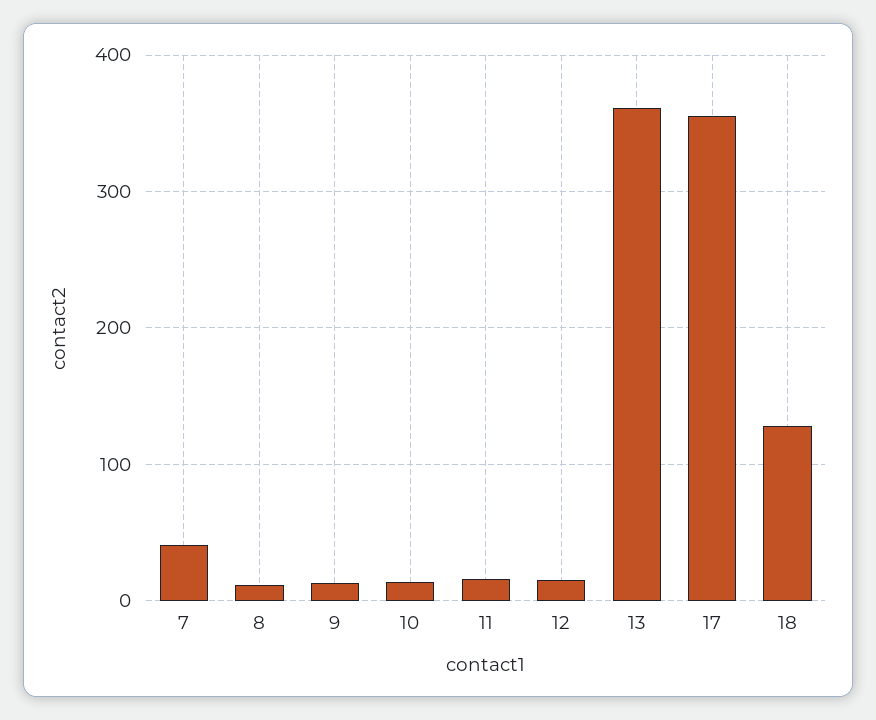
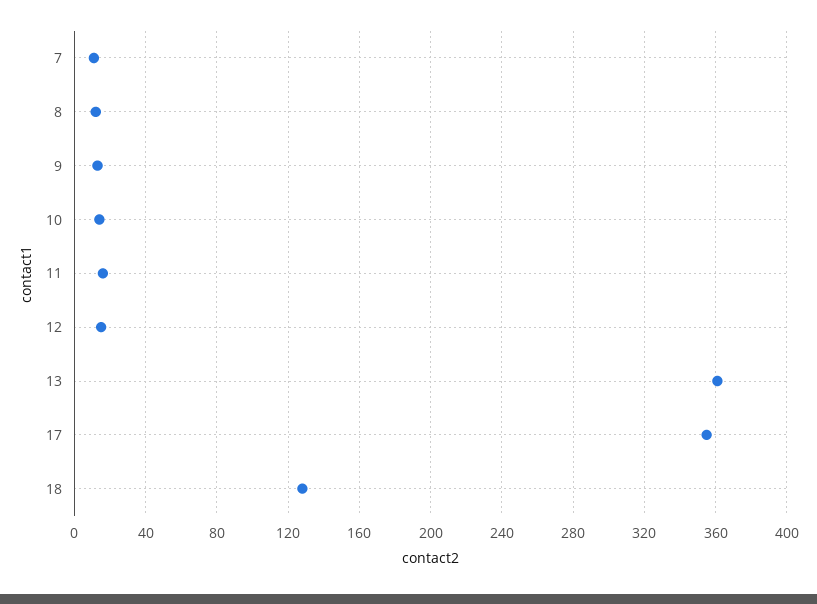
7: 40 -> 10

